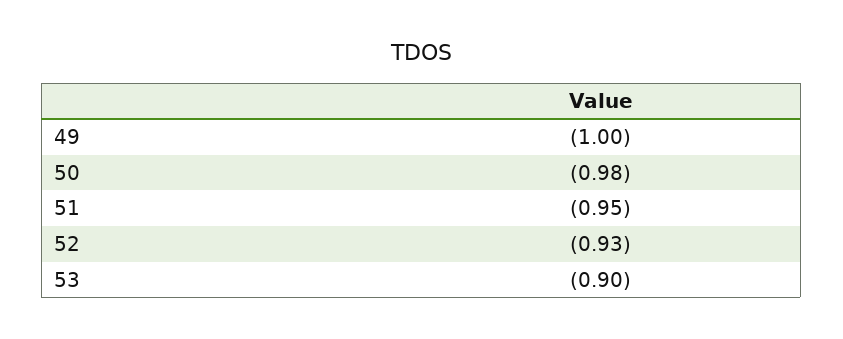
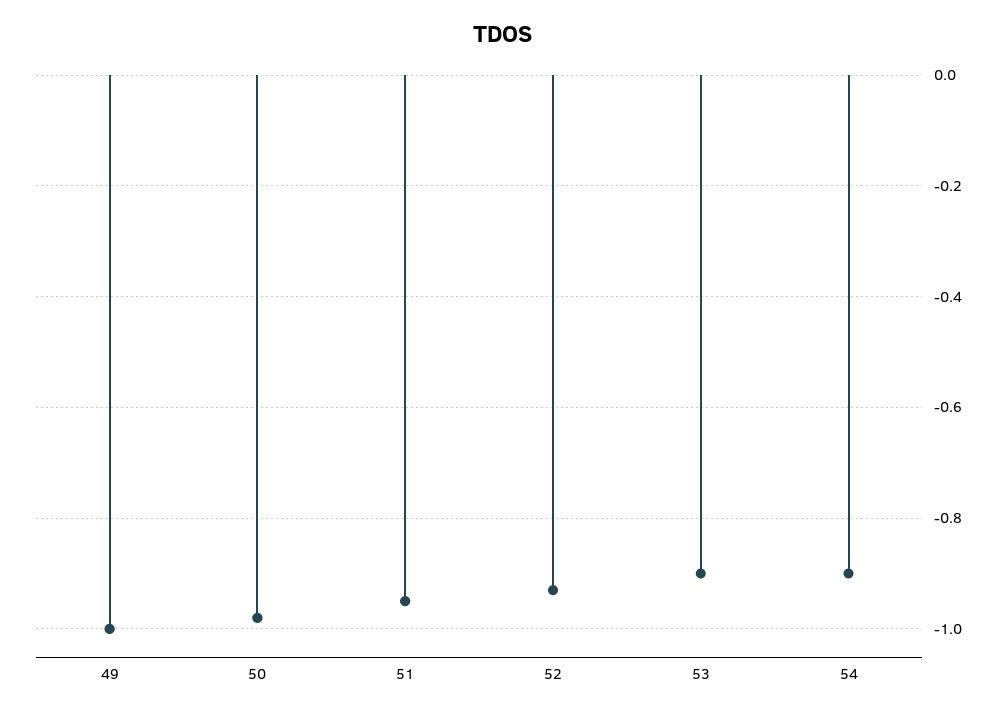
54: none -> -0.9

